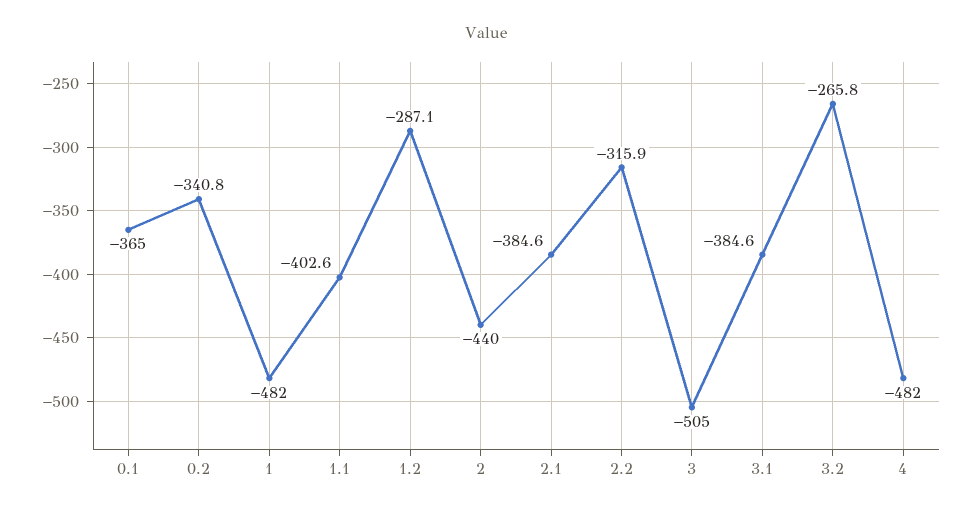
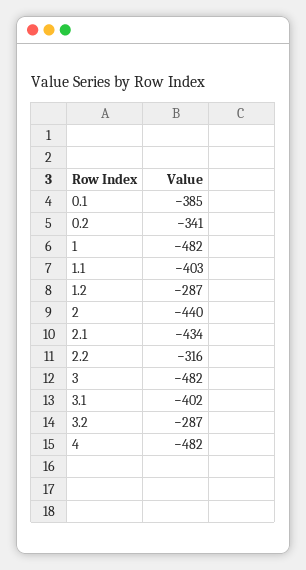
0.1: -365 -> -385
2.1: -384.6 -> -434
3: -505 -> -482
3.1: -384.6 -> -402
3.2: -265.8 -> -287

